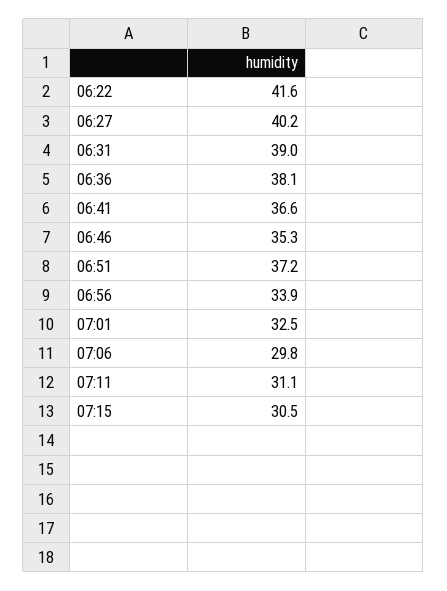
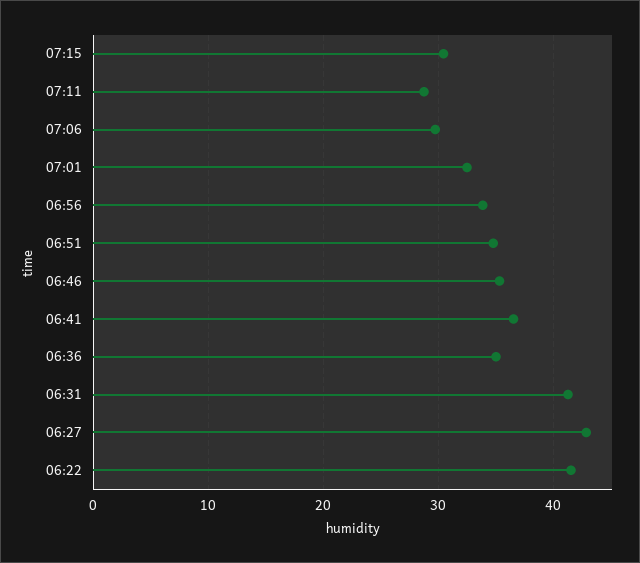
06:27: 40.2 -> 43
06:31: 39 -> 41
06:36: 38.1 -> 35
06:51: 37.2 -> 35
07:11: 31.1 -> 29

